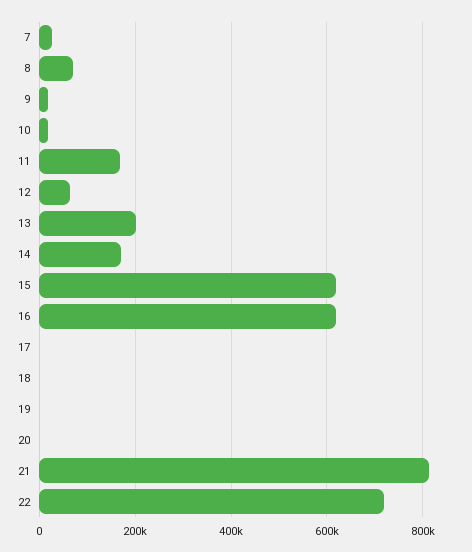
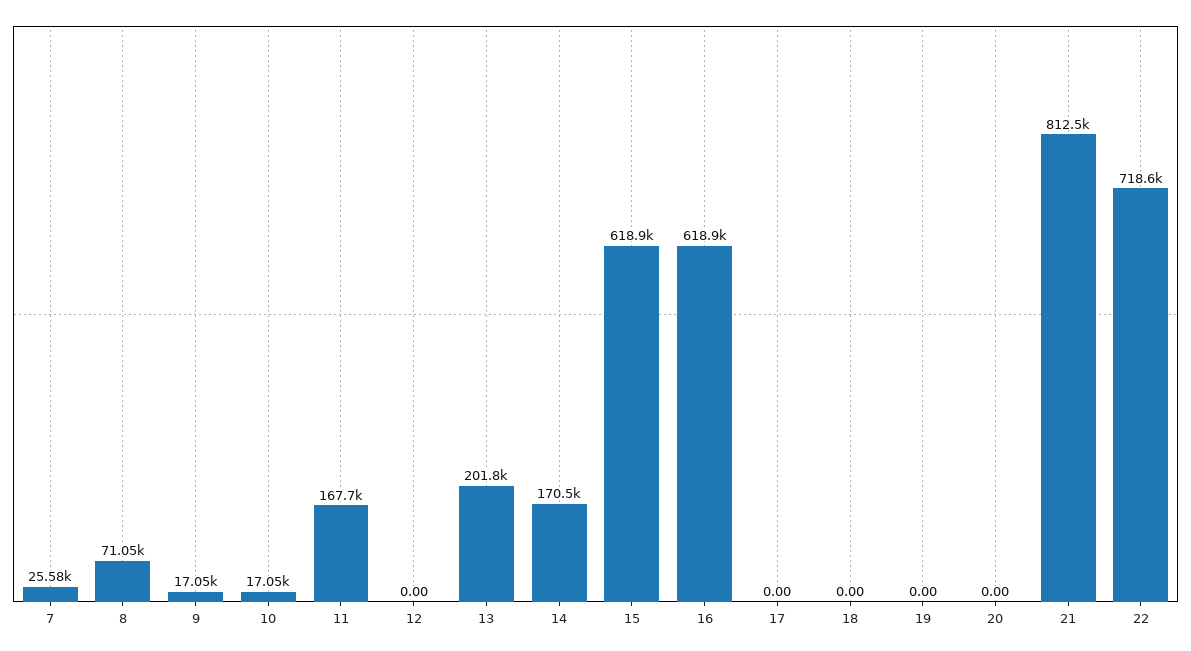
12: 60000 -> 0

